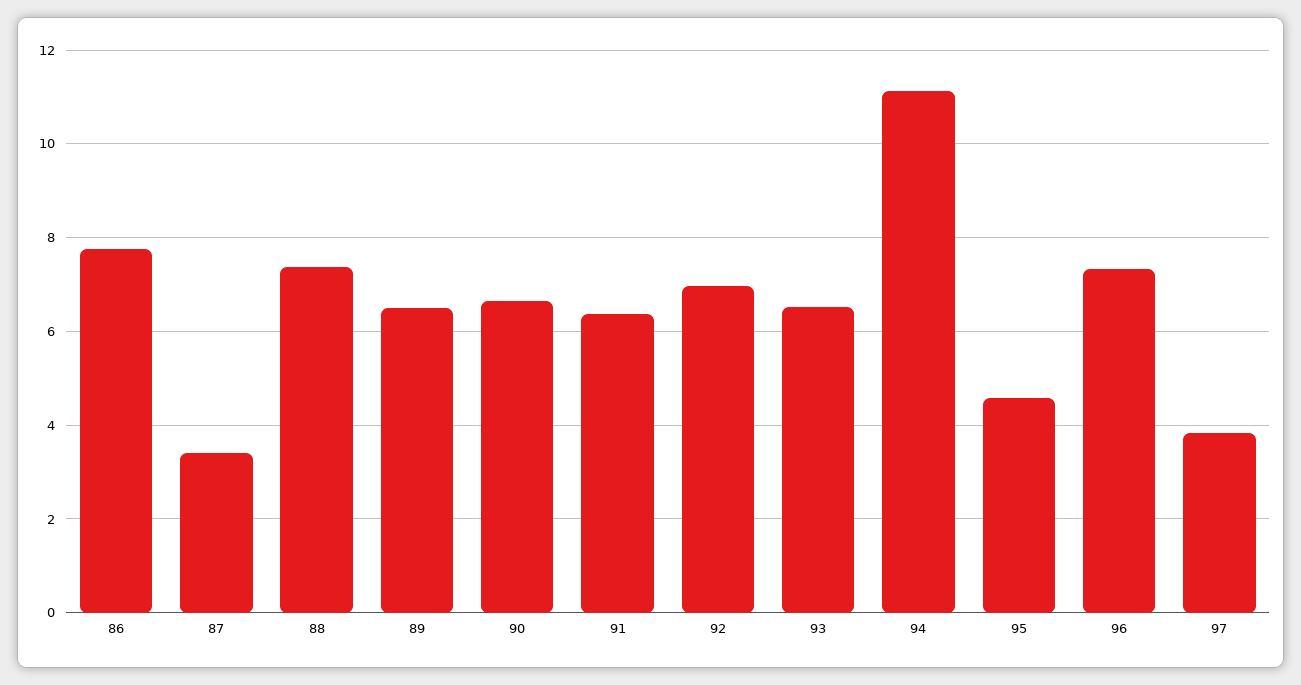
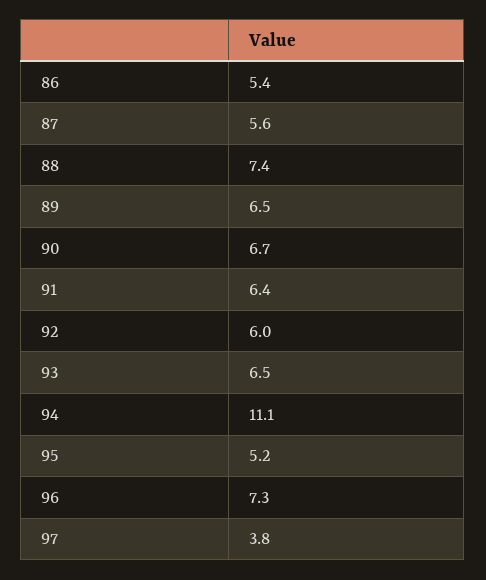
86: 7.8 -> 5.4
87: 3.4 -> 5.6
92: 7 -> 6
95: 4.6 -> 5.2

